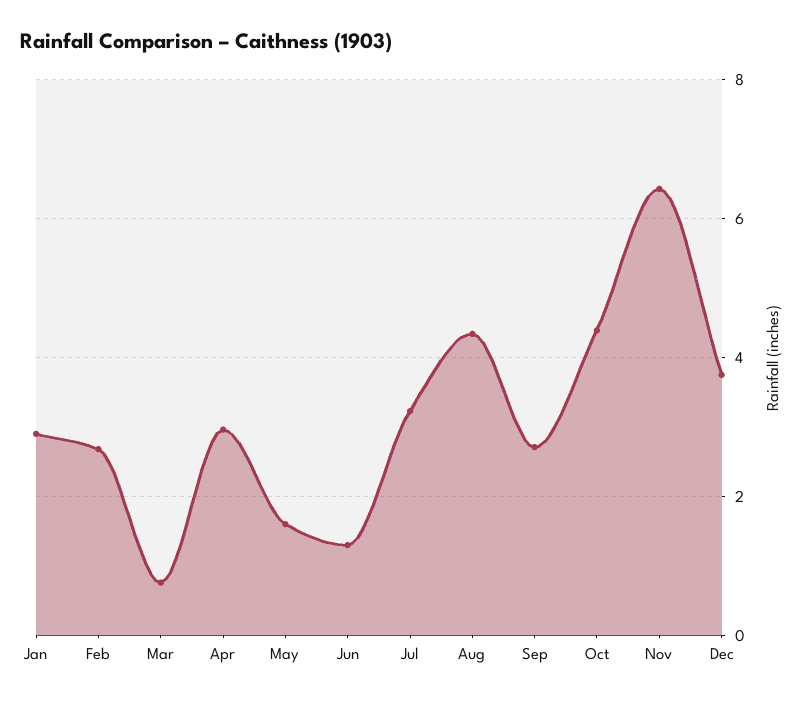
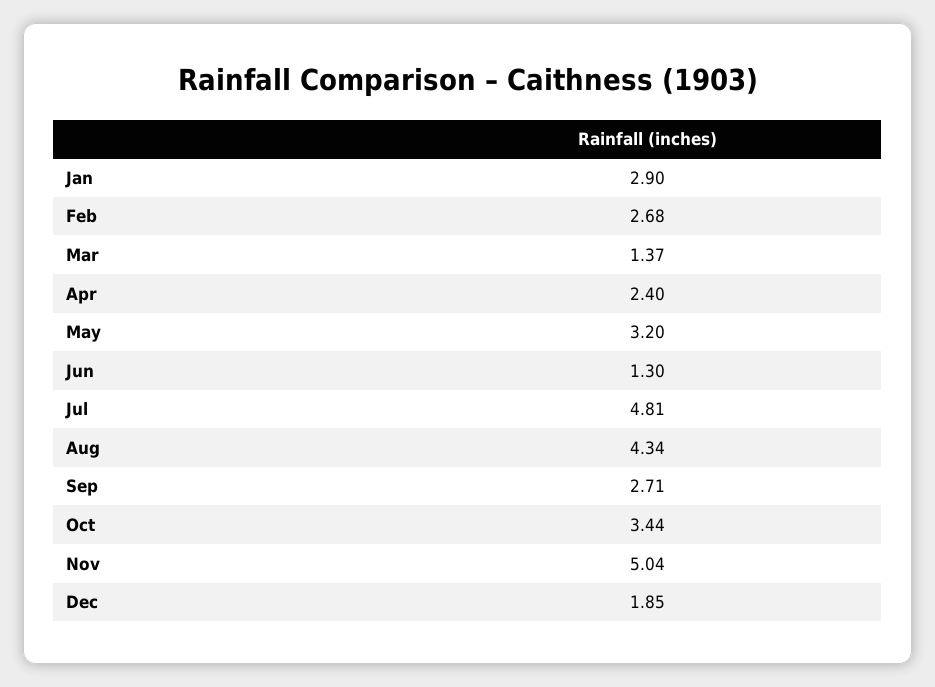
Mar: 0.8 -> 1.37
Apr: 3 -> 2.4
May: 1.6 -> 3.2
Jul: 3.2 -> 4.81
Oct: 4.4 -> 3.44
Nov: 6.4 -> 5.04
Dec: 3.8 -> 1.85

